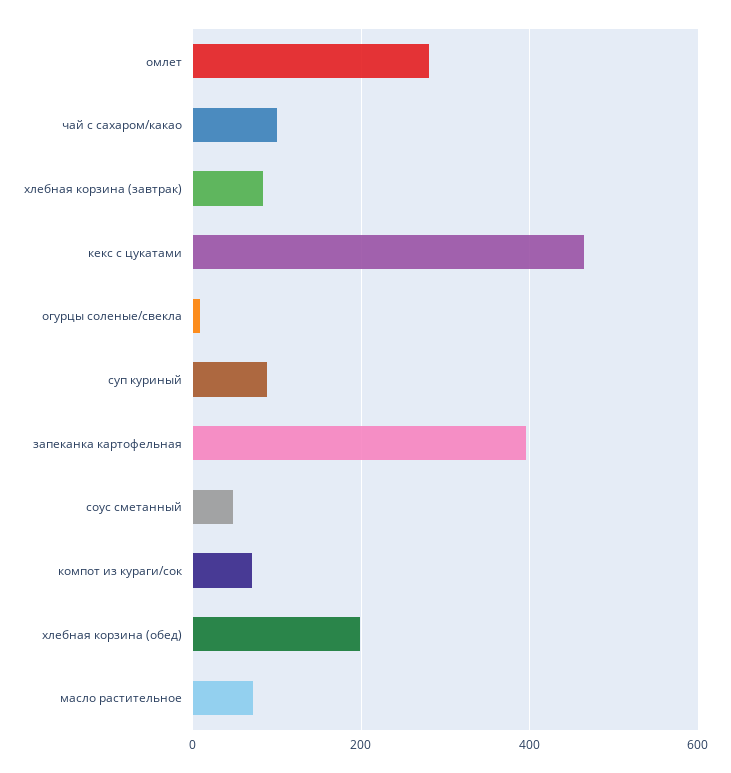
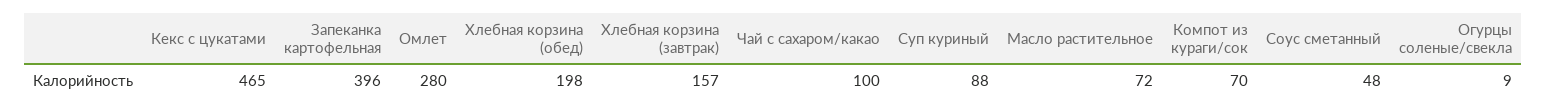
хлебная корзина (завтрак): 80 -> 157

